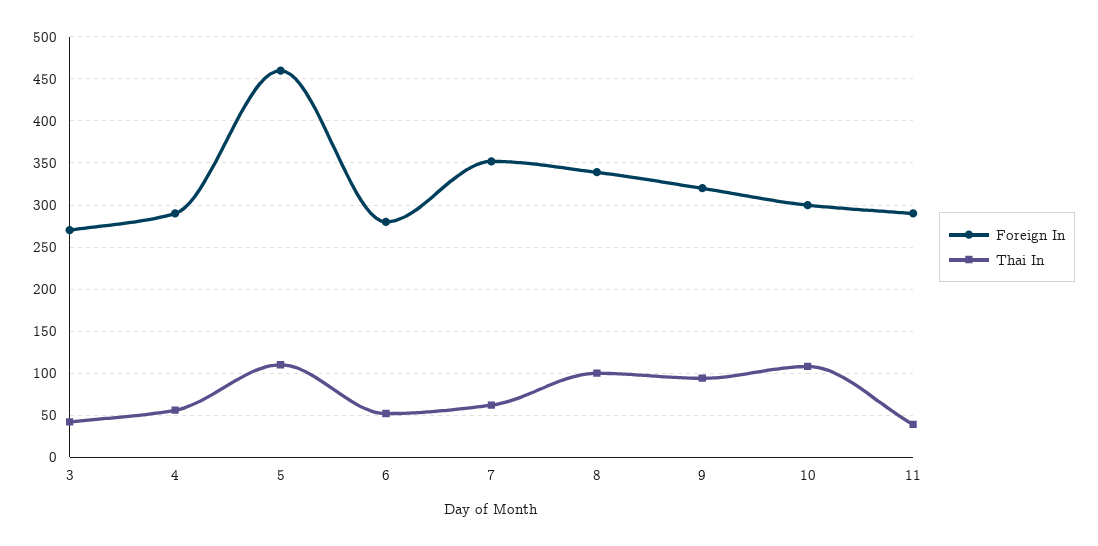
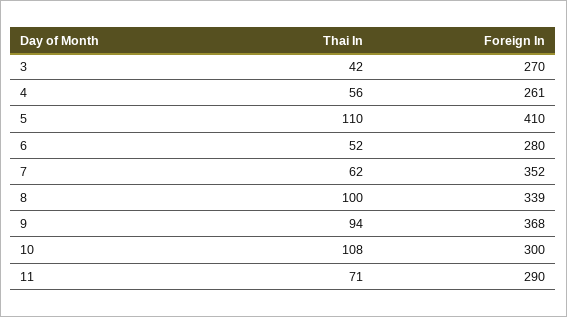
Foreign In, 4: 290 -> 261
Foreign In, 5: 460 -> 410
Foreign In, 9: 320 -> 368
Thai In, 11: 40 -> 71

